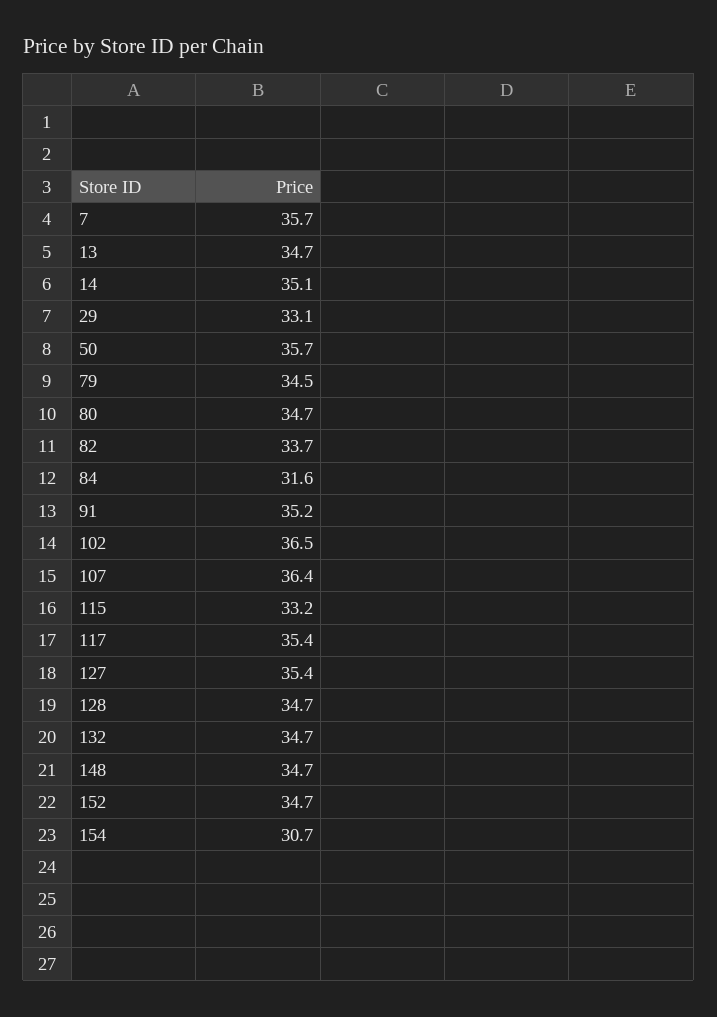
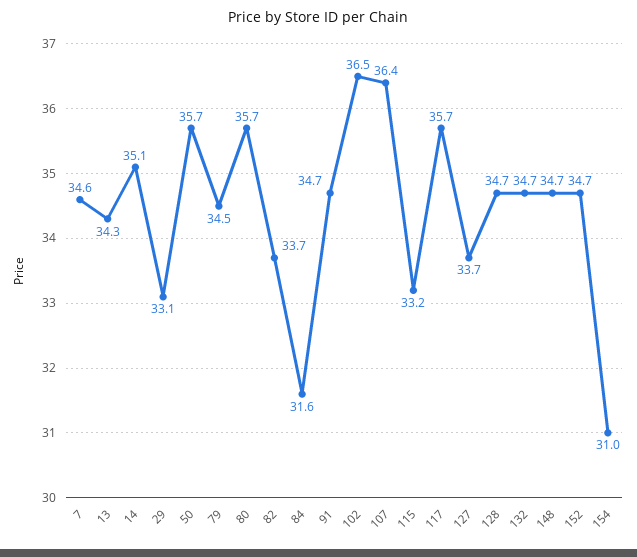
7: 35.7 -> 34.6
13: 34.7 -> 34.3
80: 34.7 -> 35.7
91: 35.2 -> 34.7
117: 35.4 -> 35.7
127: 35.4 -> 33.7
154: 30.7 -> 31

